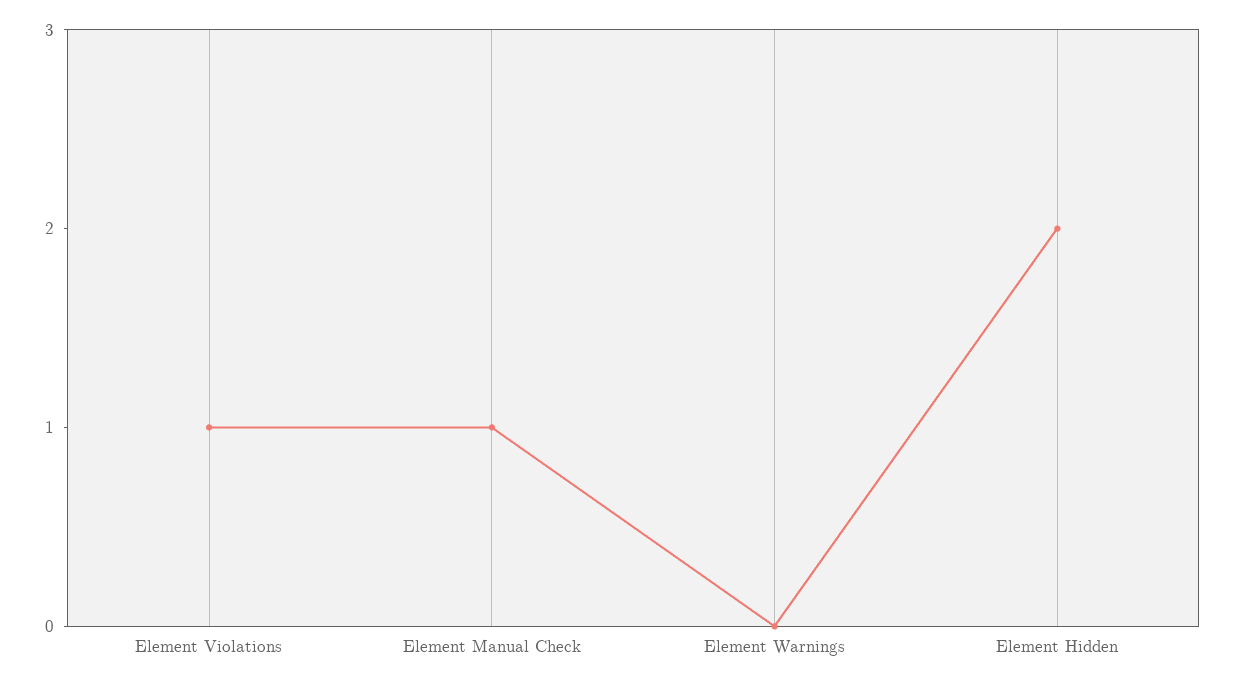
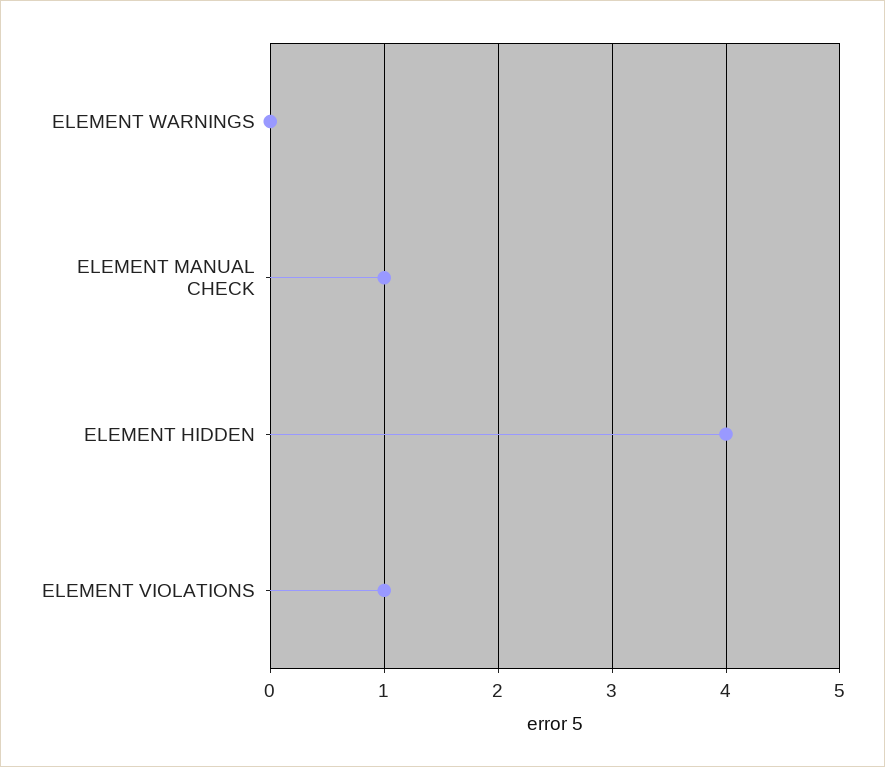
Element Hidden: 2 -> 4

